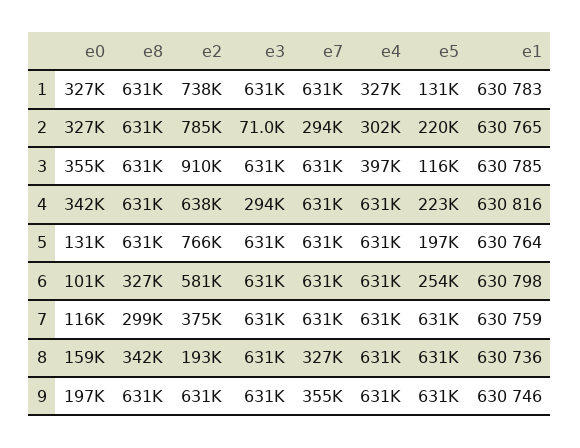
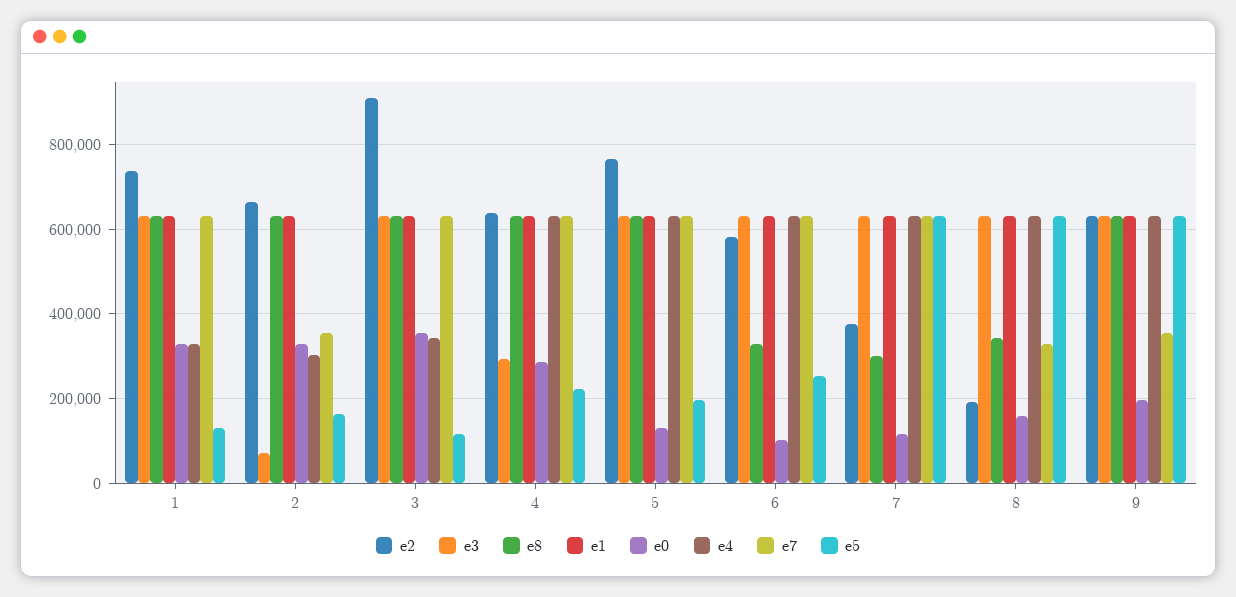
e2, 2: 785000 -> 660000
e7, 2: 294000 -> 360000
e5, 2: 220000 -> 160000
e4, 3: 397000 -> 340000
e0, 4: 342000 -> 280000

